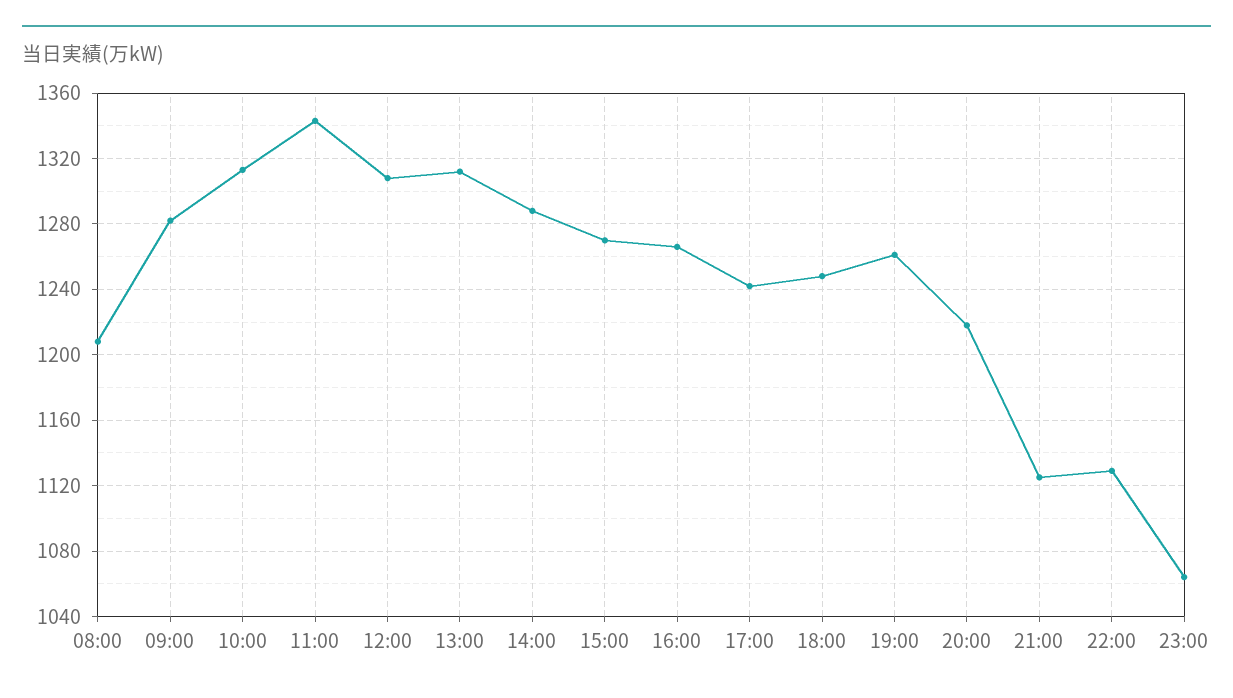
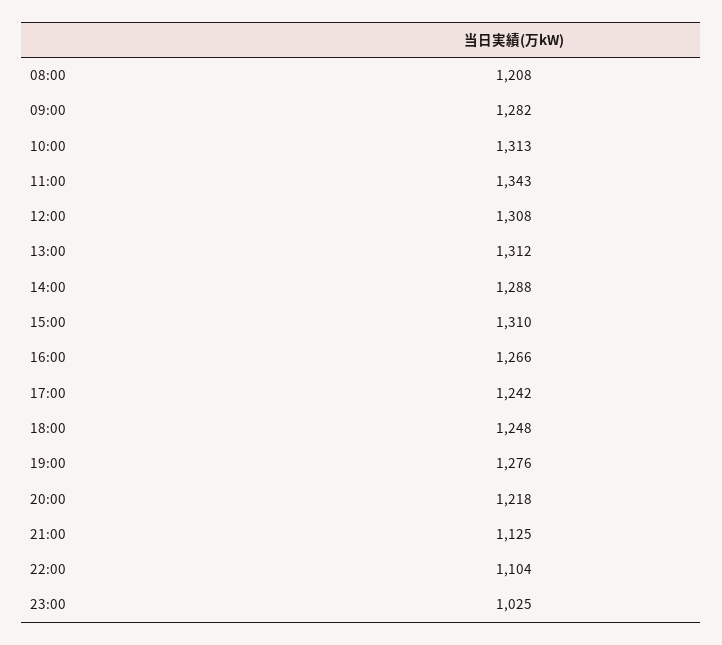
15:00: 1270 -> 1310
19:00: 1260 -> 1276
22:00: 1130 -> 1104
23:00: 1065 -> 1025

